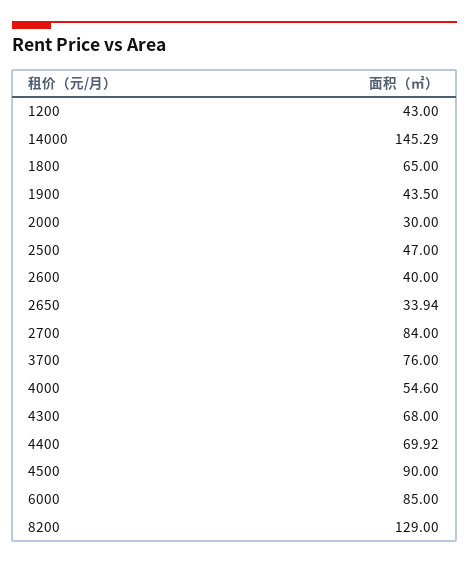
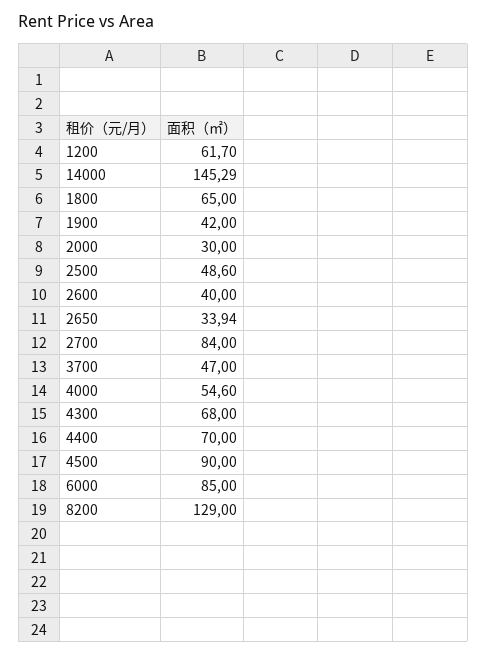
1200: 43 -> 61.7
1900: 43.5 -> 42
2500: 47 -> 48.6
3700: 76 -> 47
4400: 69.92 -> 70

